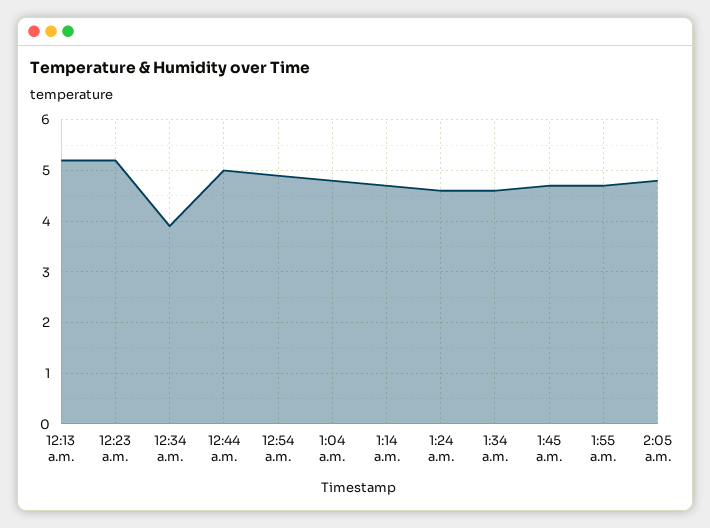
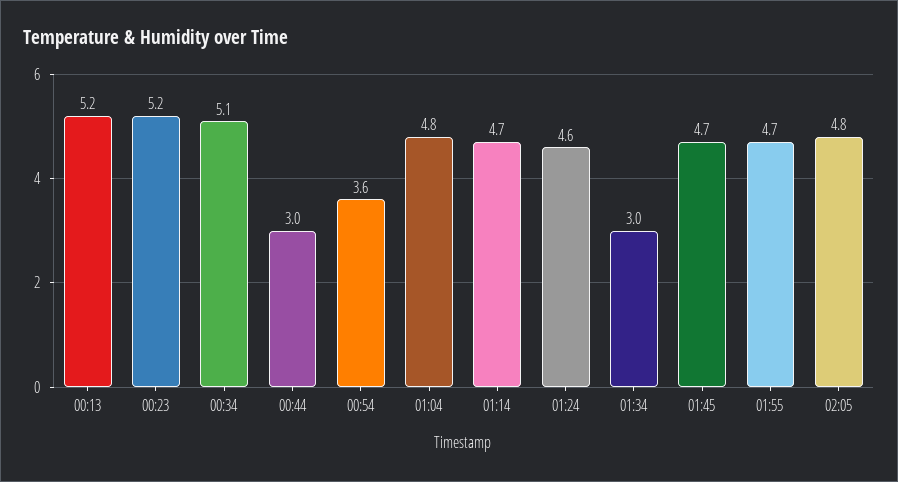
12:34 a.m.: 4 -> 5.1
12:44 a.m.: 5 -> 3
12:54 a.m.: 5 -> 3.6
1:34 a.m.: 4.5 -> 3

